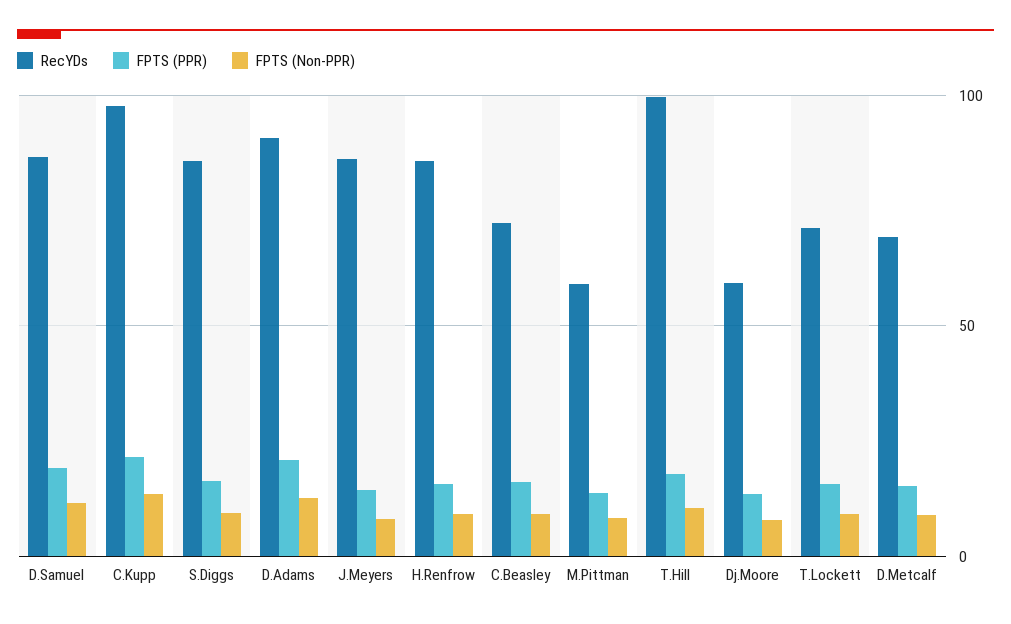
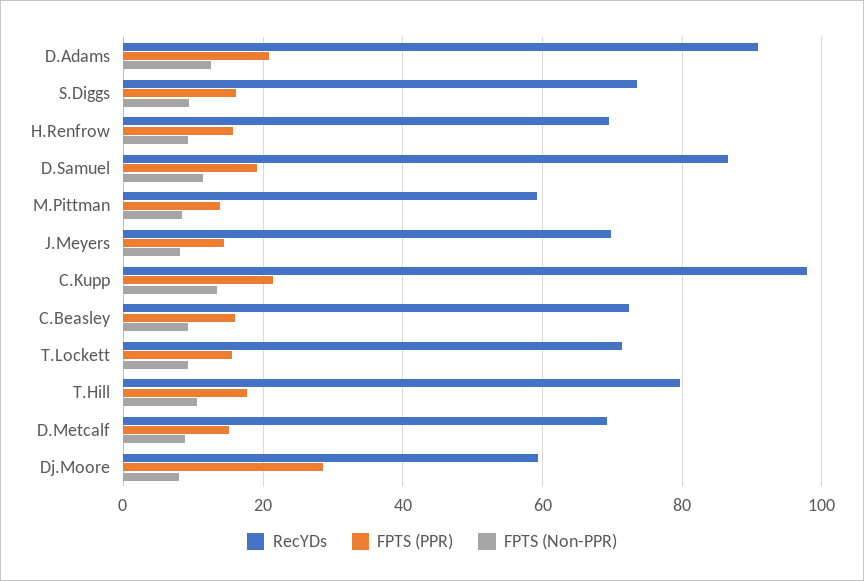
RecYDs, S.Diggs: 85 -> 74
RecYDs, J.Meyers: 85 -> 70
RecYDs, H.Renfrow: 85 -> 70
RecYDs, T.Hill: 100 -> 80
FPTS (PPR), Dj.Moore: 15 -> 28

